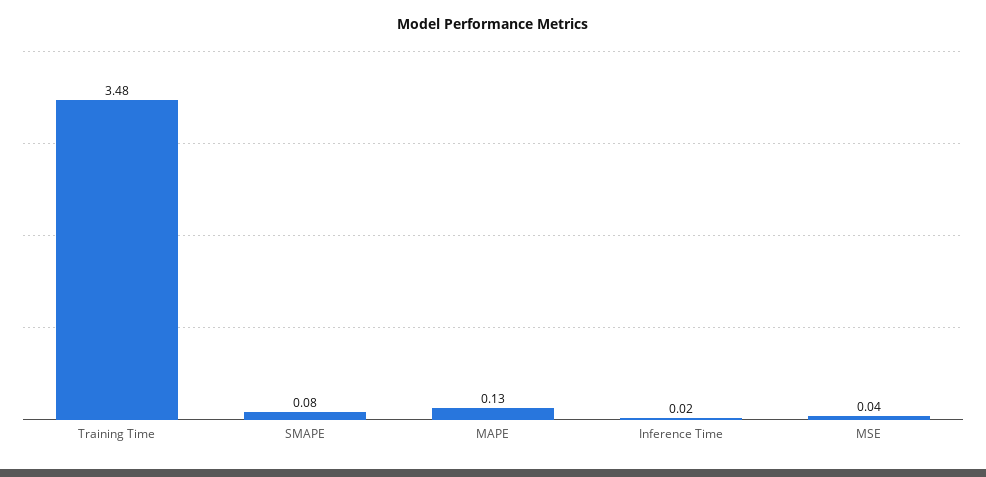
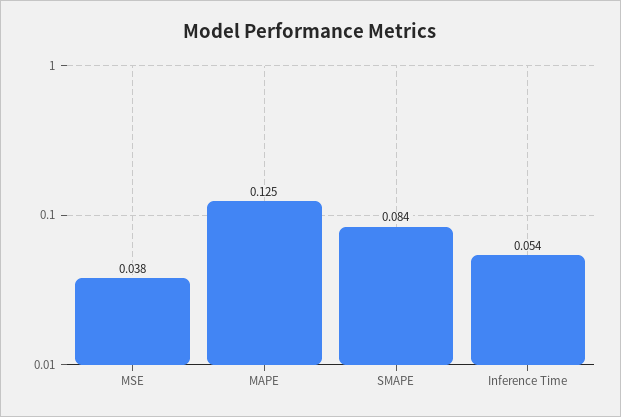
Training Time: 3.48 -> none
Inference Time: 0.02 -> 0.054

